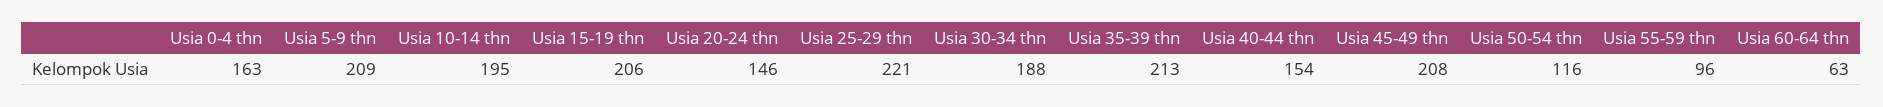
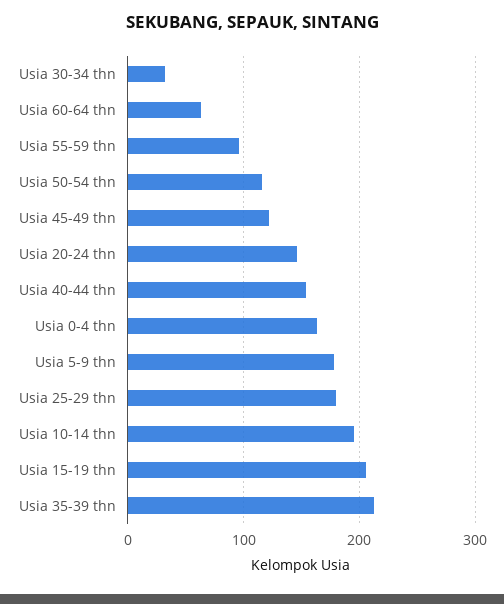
Usia 5-9 thn: 209 -> 180
Usia 25-29 thn: 221 -> 180
Usia 30-34 thn: 188 -> 30
Usia 45-49 thn: 208 -> 120

